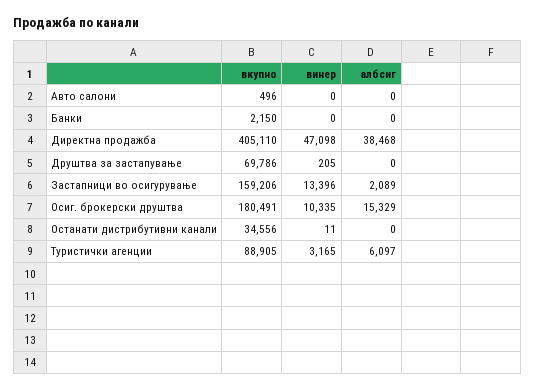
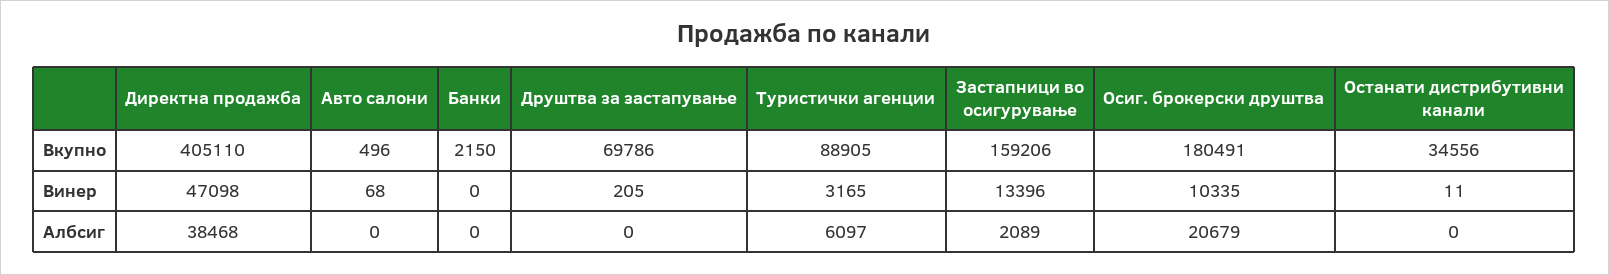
винер, Авто салони: 0 -> 68
албсиг, Осиг. брокерски друштва: 15329 -> 20679

